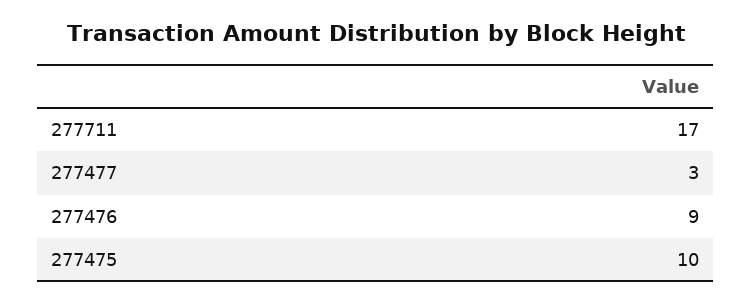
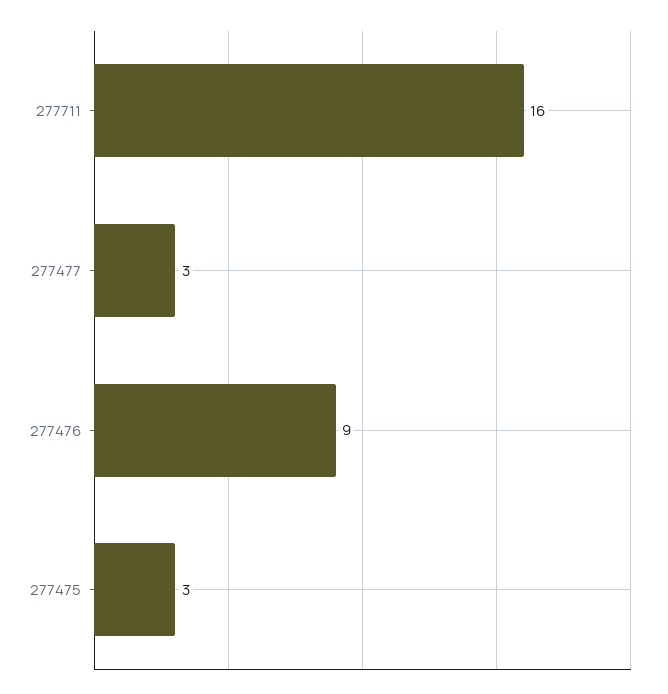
277711: 17 -> 16
277475: 10 -> 3

